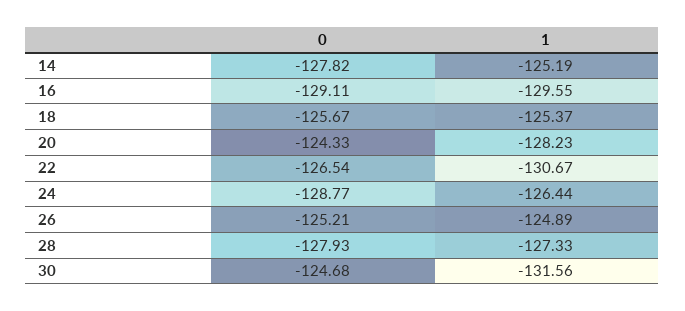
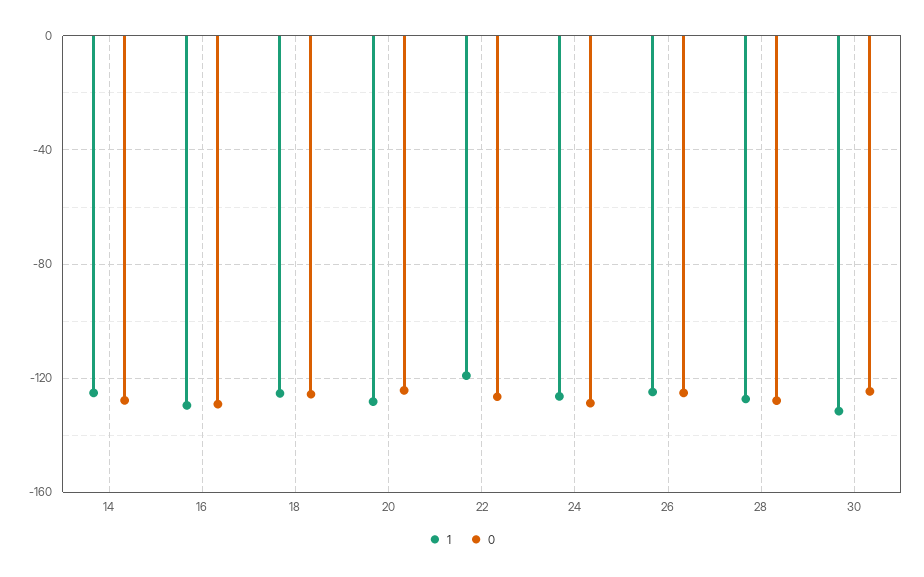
1, 22: -130.67 -> -120

